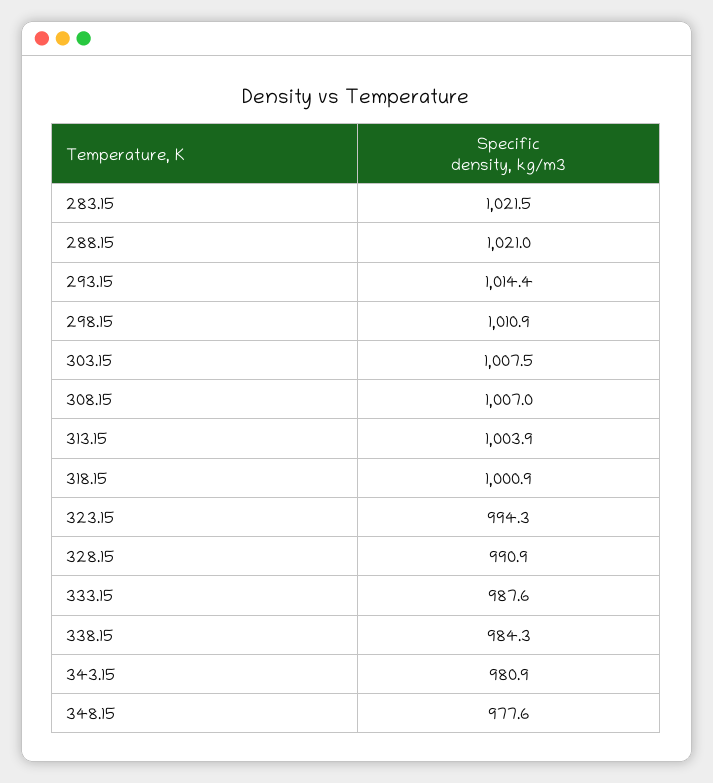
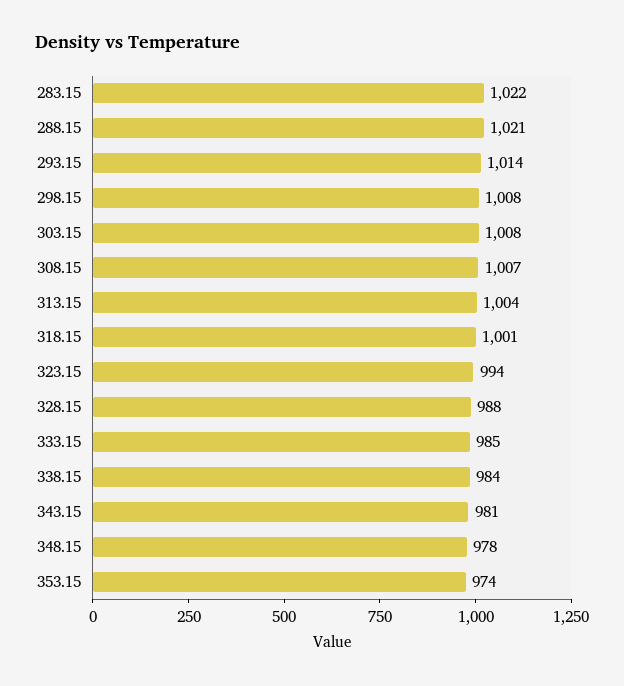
298.15: 1010.9 -> 1008
328.15: 990.9 -> 988
333.15: 987.6 -> 985
353.15: none -> 974

